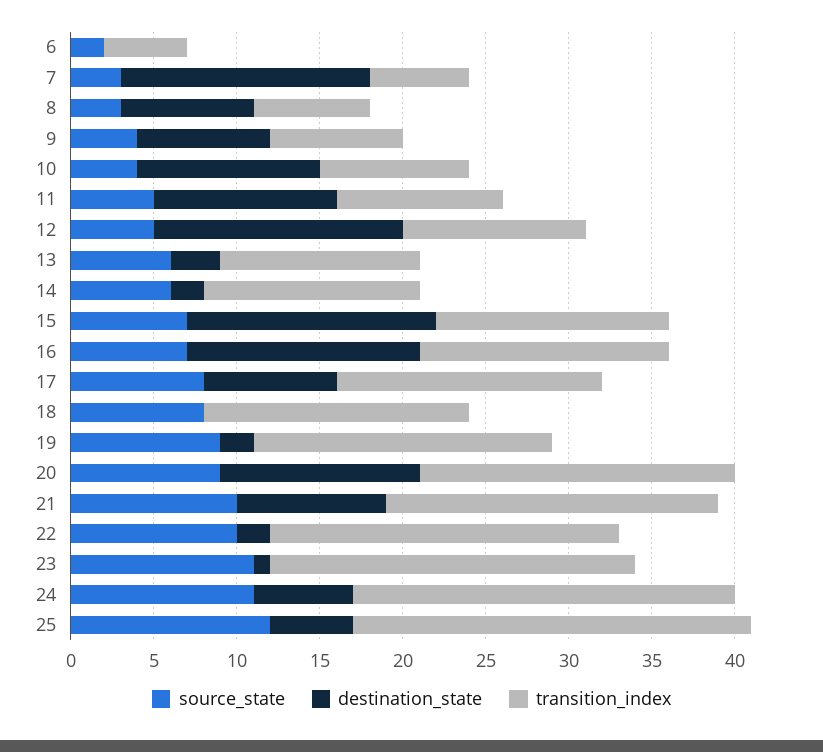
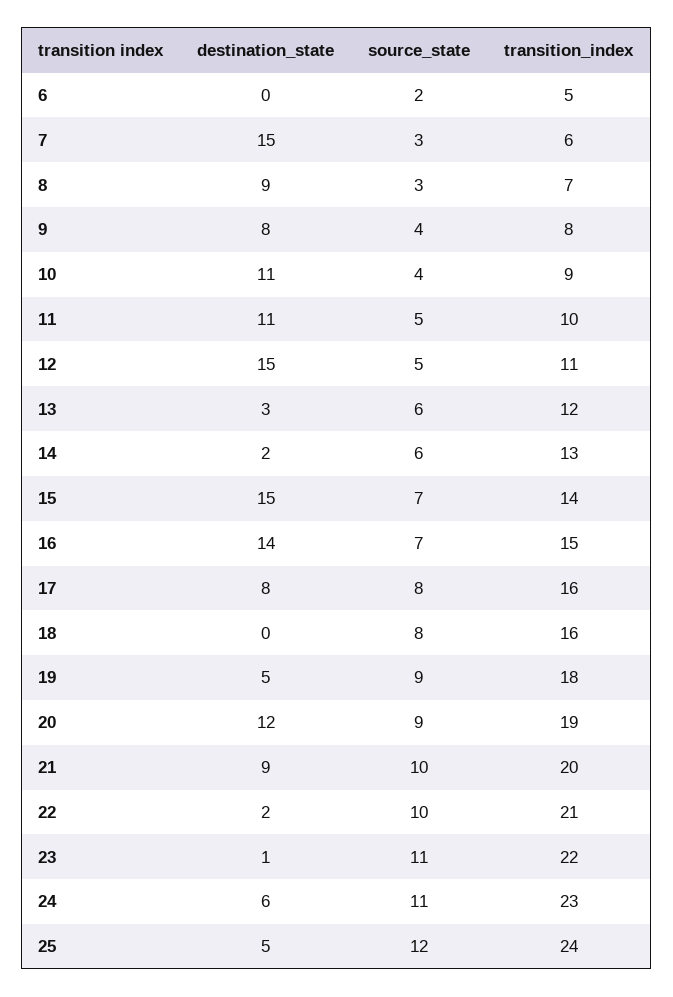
destination_state, 8: 8 -> 9
destination_state, 19: 2 -> 5

